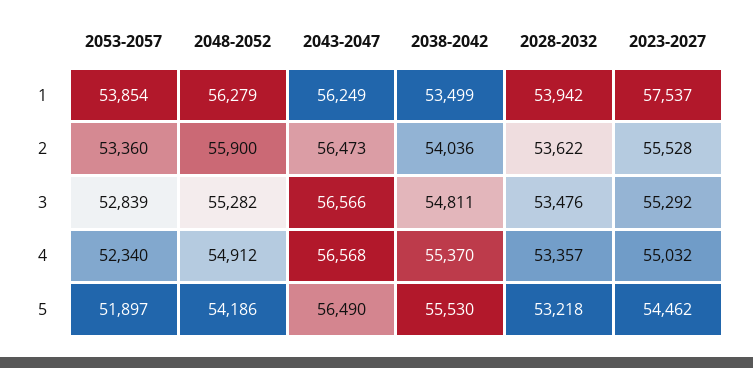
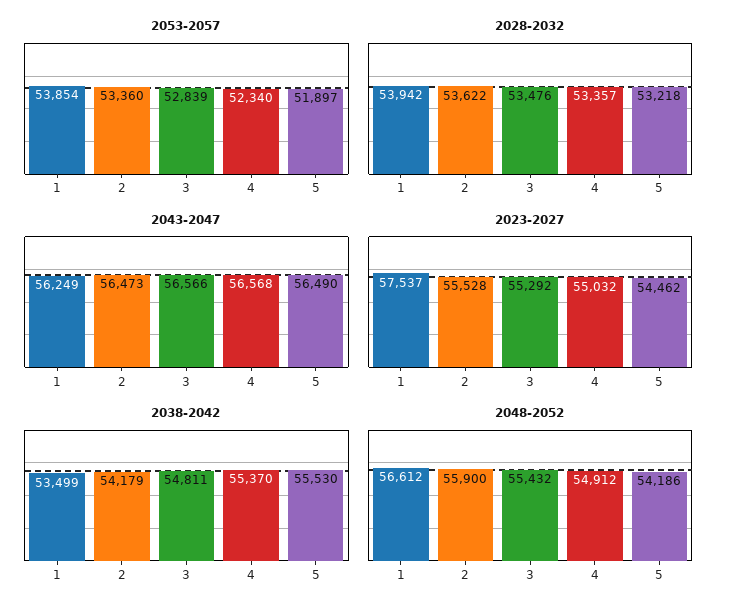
2048-2052, 1: 56279 -> 56612
2038-2042, 2: 54036 -> 54179
2048-2052, 3: 55282 -> 55432

